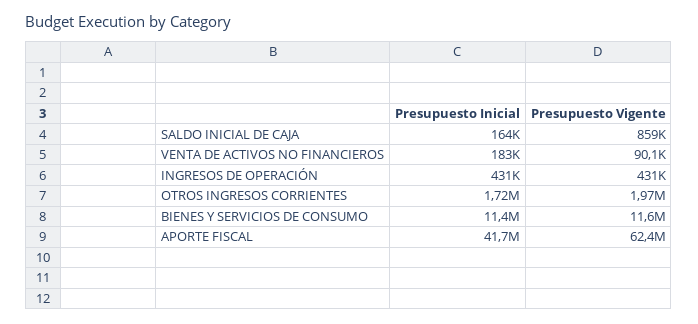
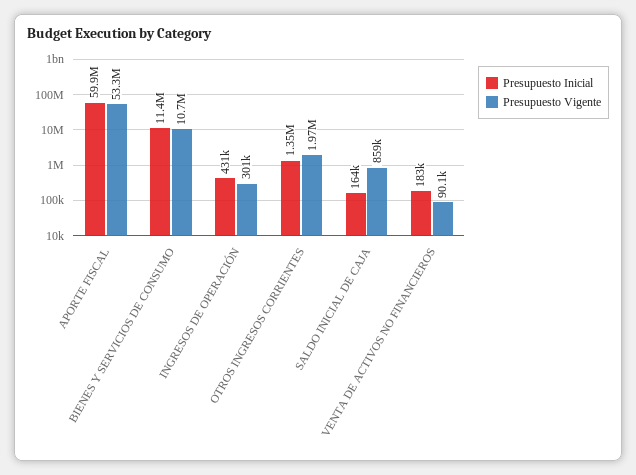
Presupuesto Vigente, INGRESOS DE OPERACIÓN: 431000 -> 301000
Presupuesto Inicial, OTROS INGRESOS CORRIENTES: 1720000 -> 1350000
Presupuesto Vigente, BIENES Y SERVICIOS DE CONSUMO: 11600000 -> 10700000
Presupuesto Inicial, APORTE FISCAL: 41700000 -> 59900000
Presupuesto Vigente, APORTE FISCAL: 62400000 -> 53300000

